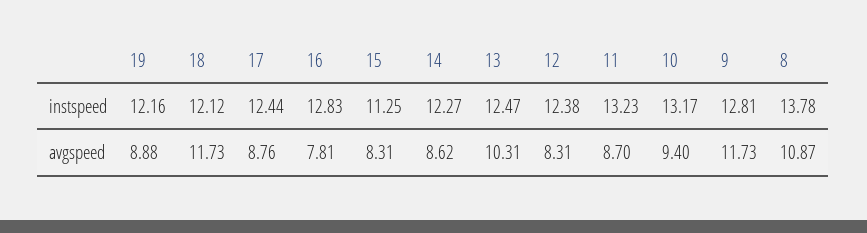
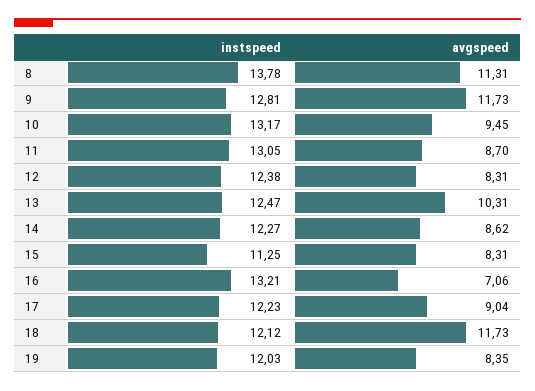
19, instspeed: 12.16 -> 12.03
17, instspeed: 12.44 -> 12.23
16, instspeed: 12.83 -> 13.21
11, instspeed: 13.23 -> 13.05
19, avgspeed: 8.88 -> 8.35
17, avgspeed: 8.76 -> 9.04
16, avgspeed: 7.81 -> 7.06
10, avgspeed: 9.4 -> 9.45
8, avgspeed: 10.87 -> 11.31

